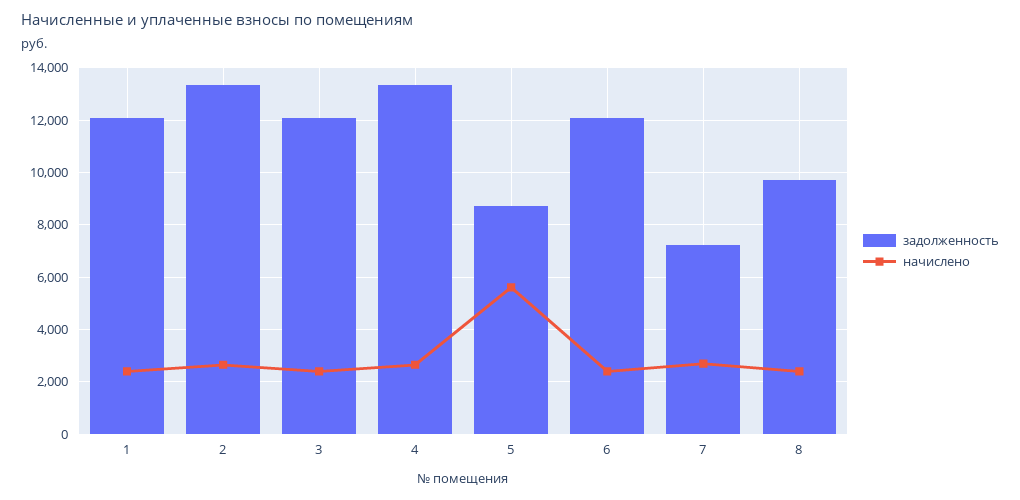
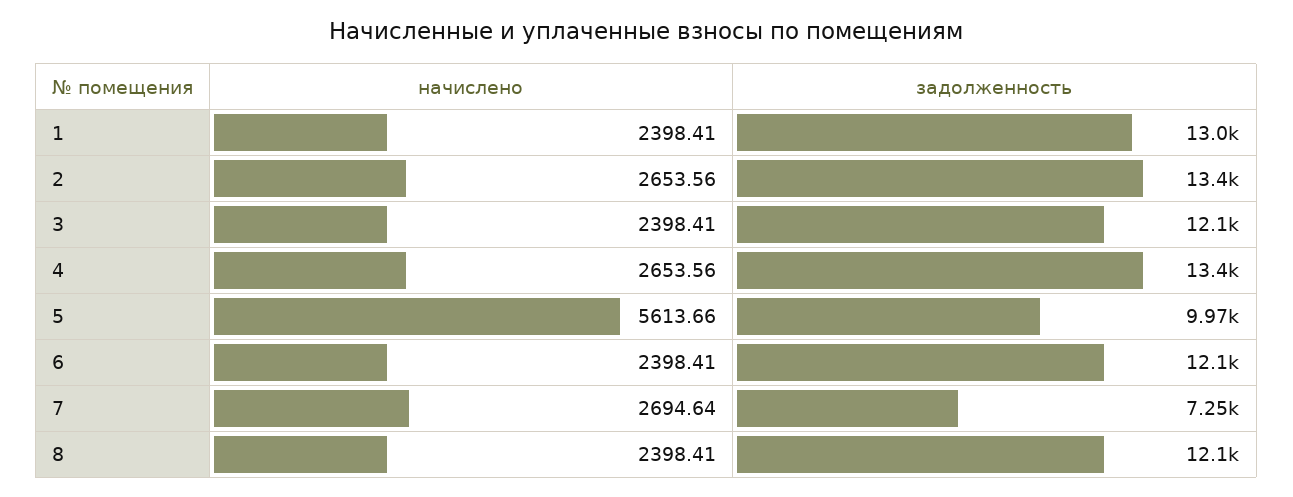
задолженность, 1: 12000 -> 13000
задолженность, 5: 8750 -> 9970
задолженность, 8: 9750 -> 12100

